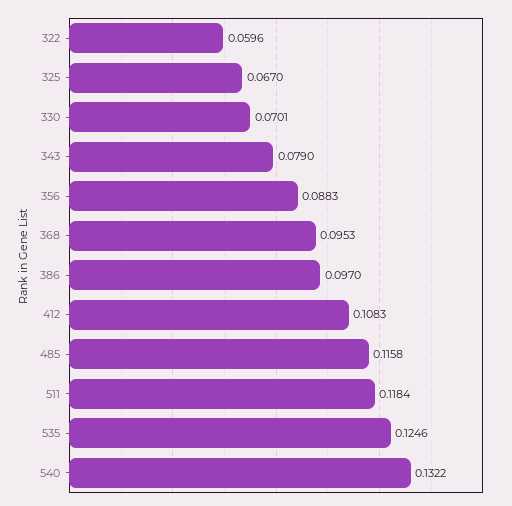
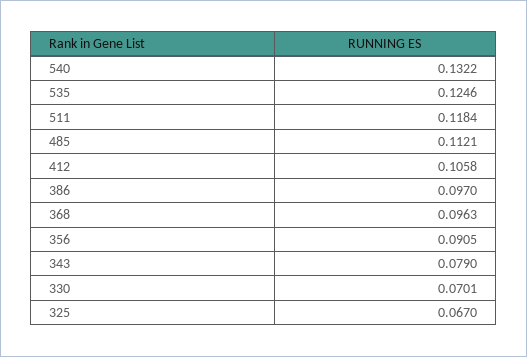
322: 0.0596 -> none
356: 0.0883 -> 0.0905
368: 0.0953 -> 0.0963
412: 0.1083 -> 0.1058
485: 0.1158 -> 0.1121

